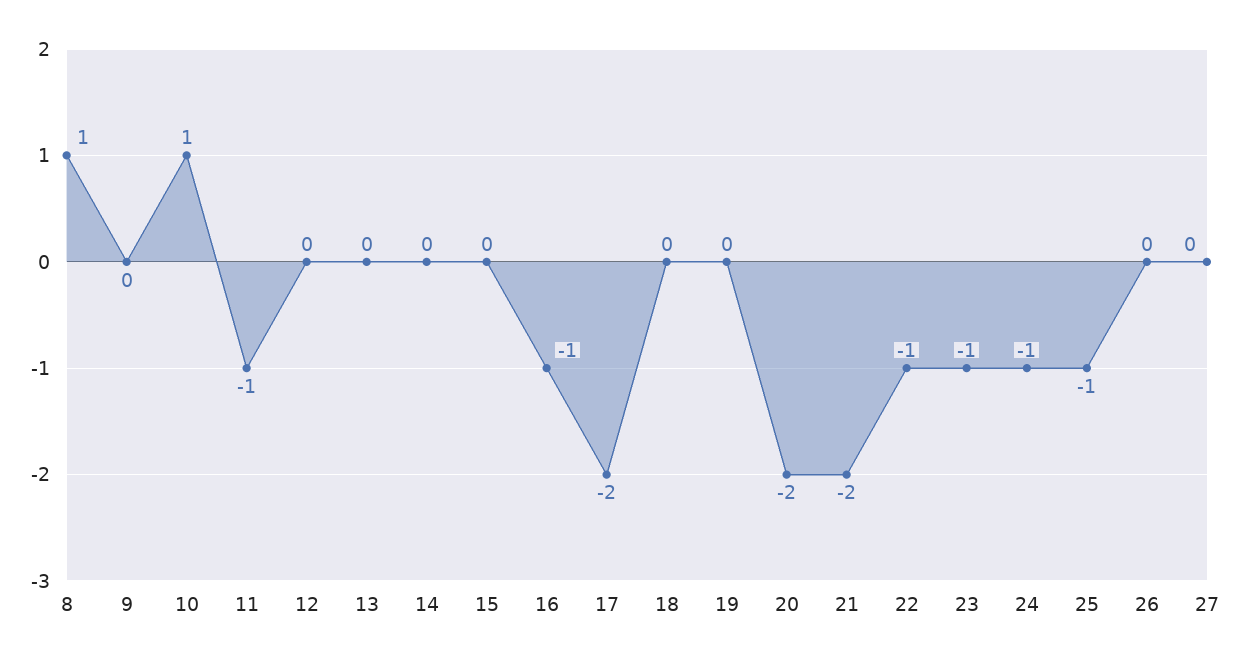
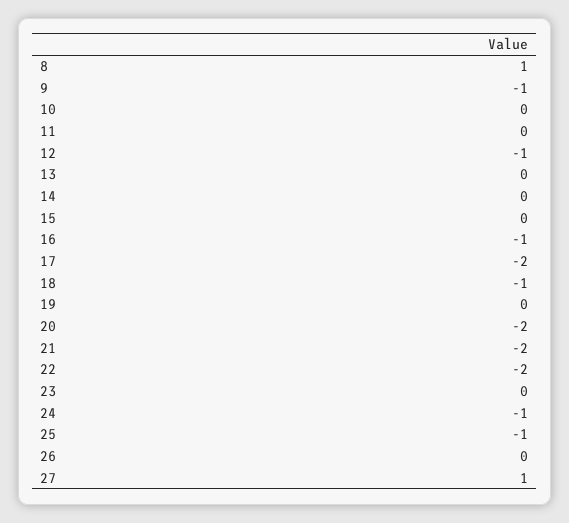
9: 0 -> -1
10: 1 -> 0
11: -1 -> 0
12: 0 -> -1
18: 0 -> -1
22: -1 -> -2
23: -1 -> 0
27: 0 -> 1

